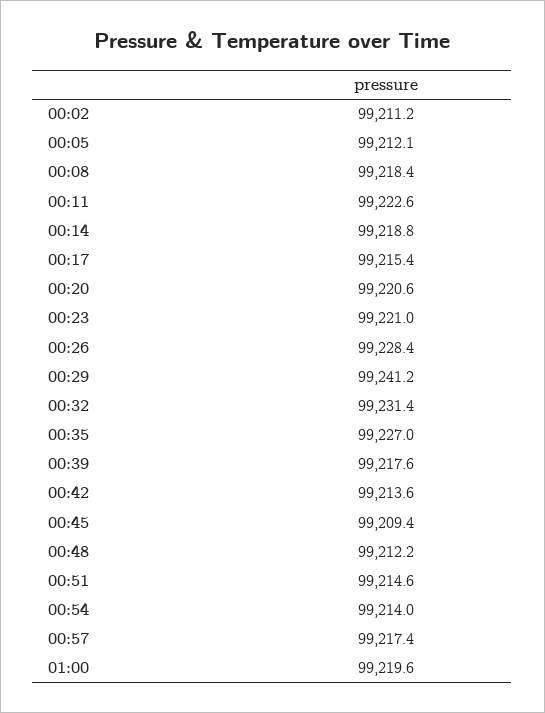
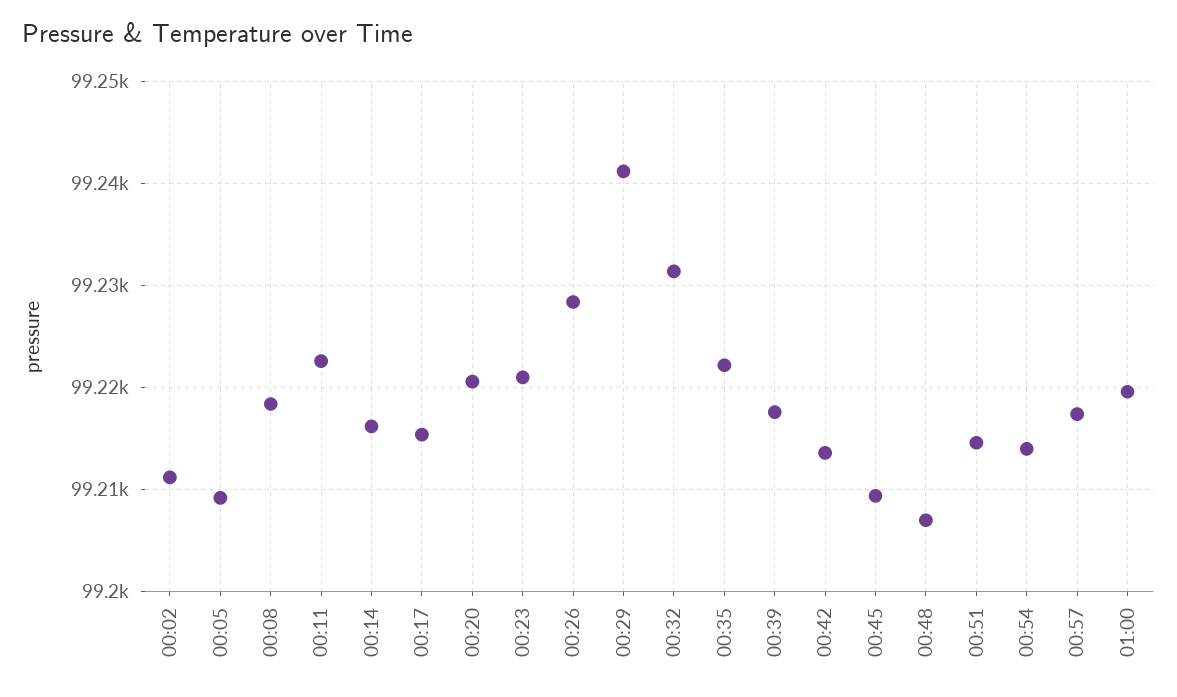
00:05: 99212.1 -> 99209
00:14: 99218.8 -> 99216
00:35: 99227 -> 99222
00:48: 99212.2 -> 99207

